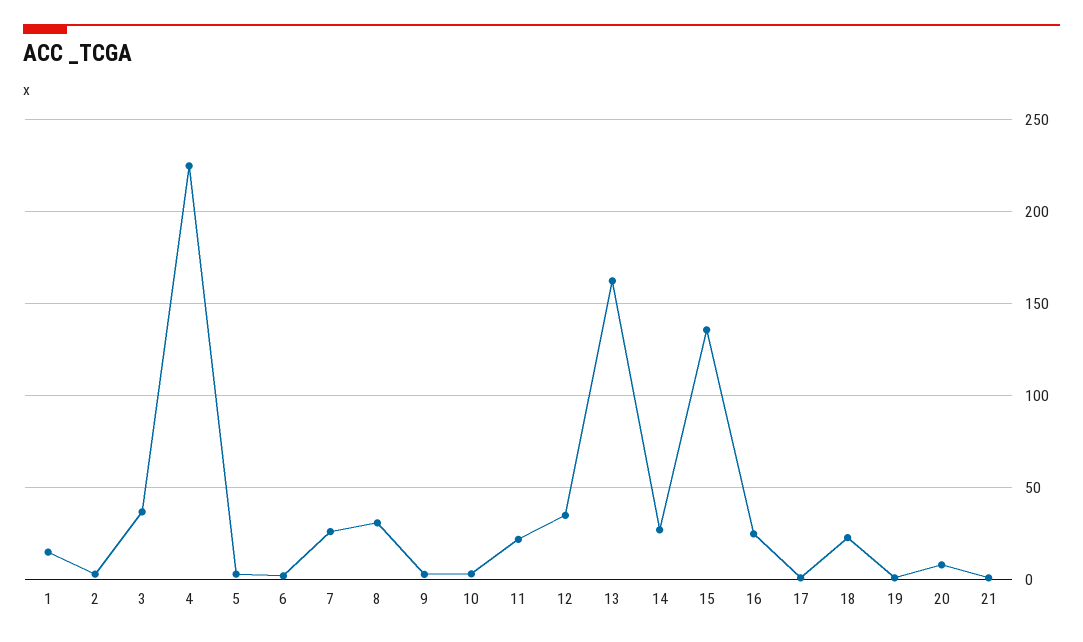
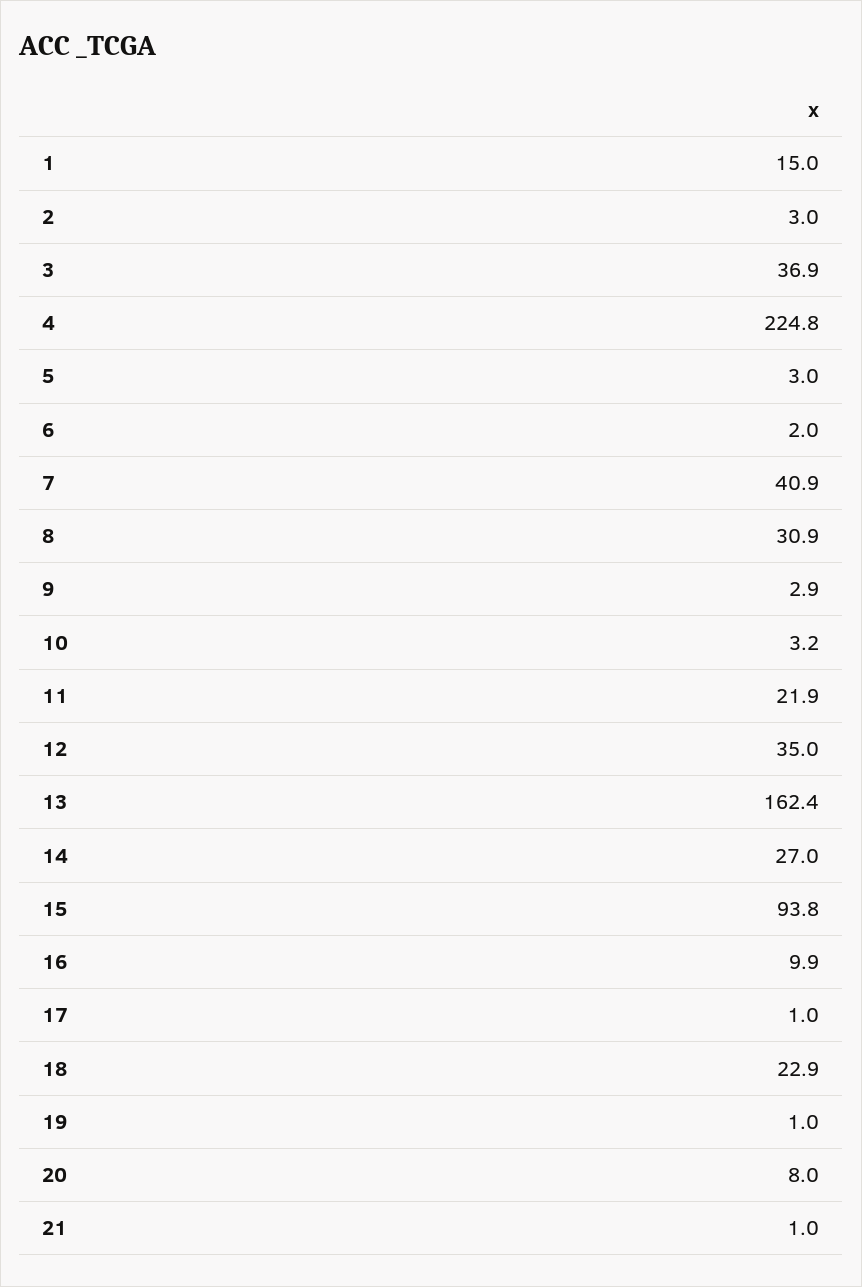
7: 25 -> 40.9
15: 135 -> 93.8
16: 25 -> 9.9

